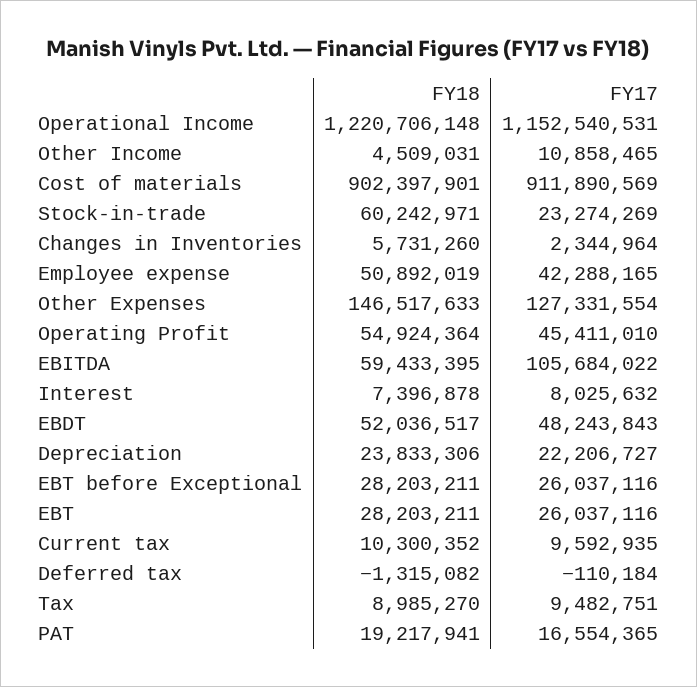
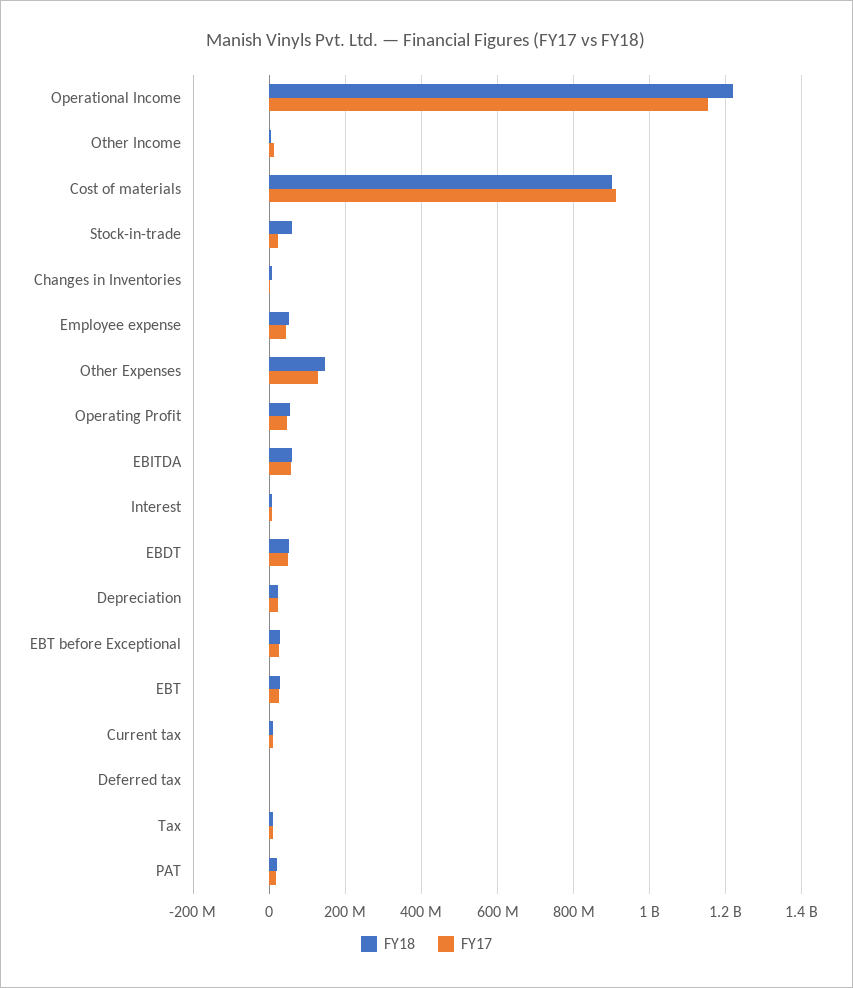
FY17, EBITDA: 105684022 -> 60000000

